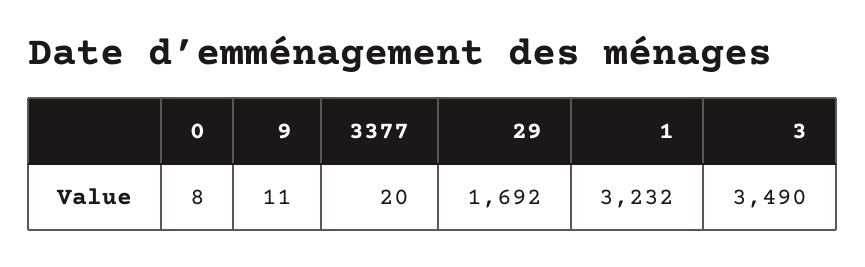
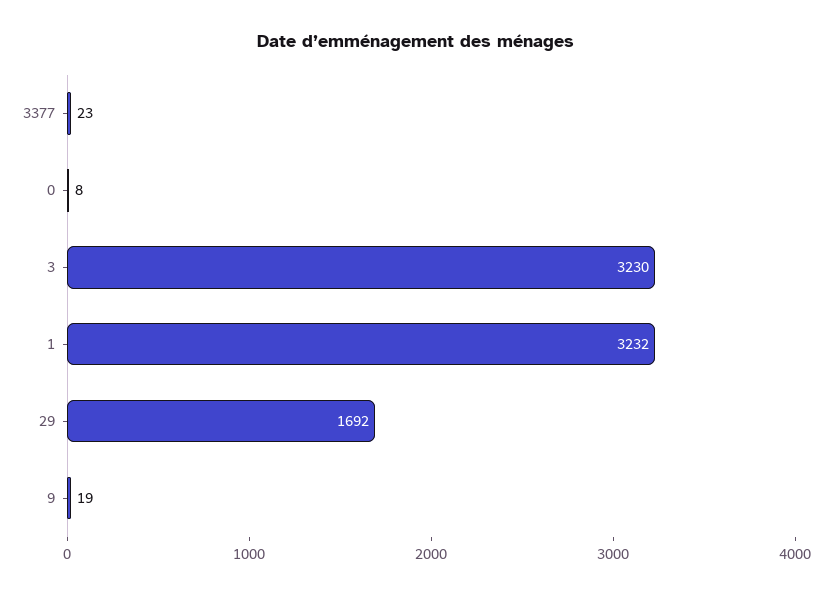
9: 11 -> 19
3377: 20 -> 23
3: 3490 -> 3230

